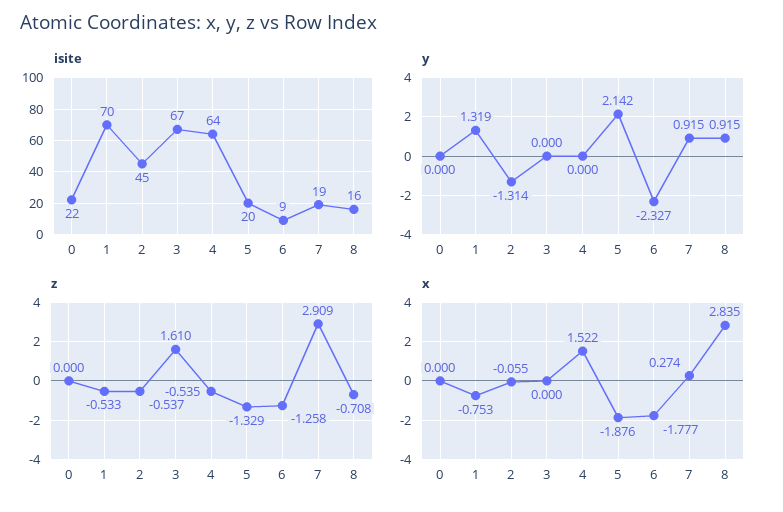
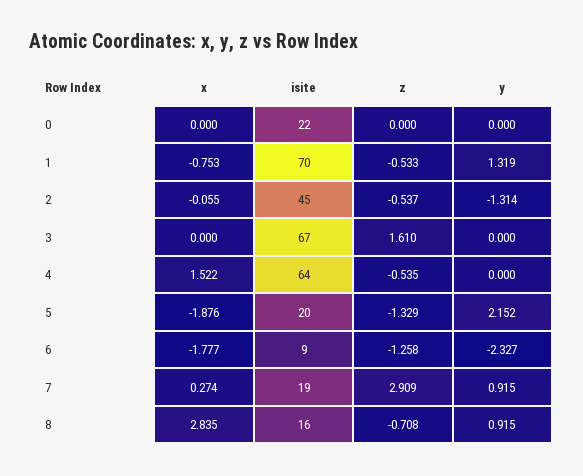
y, 5: 2.142 -> 2.152

